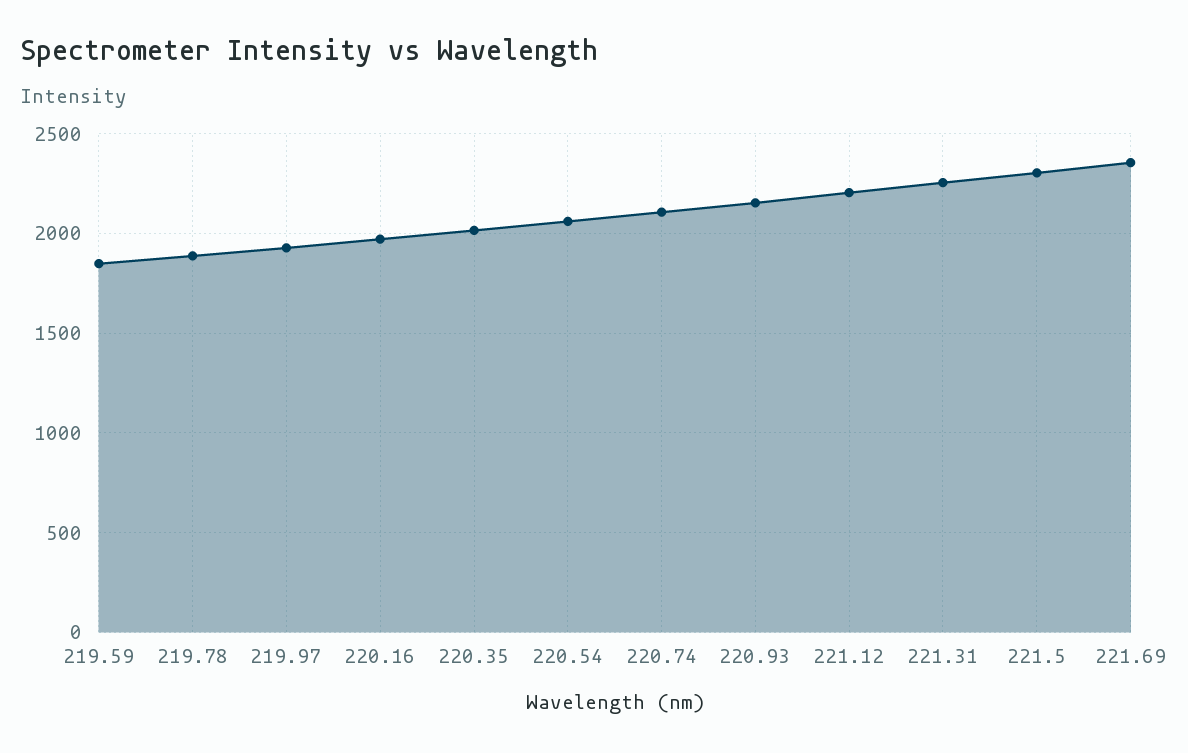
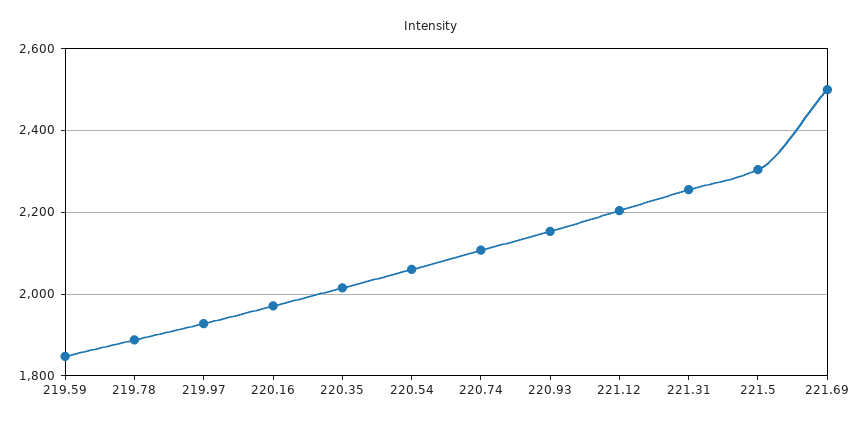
221.69: 2350 -> 2500

